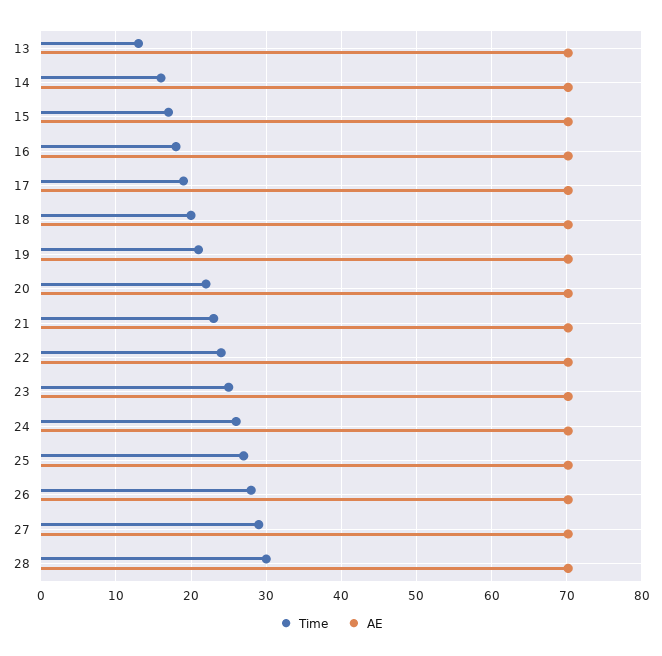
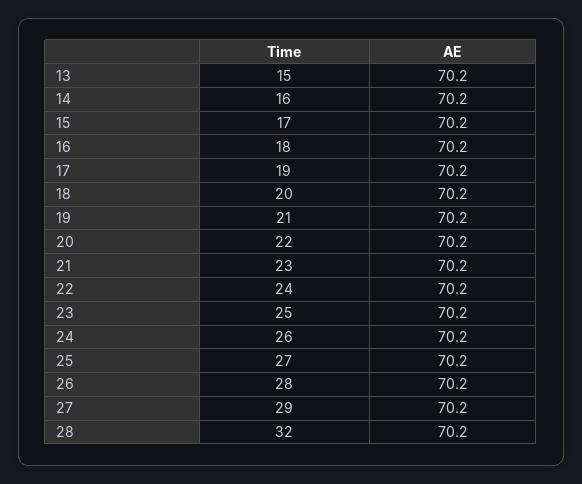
Time, 13: 13 -> 15
Time, 28: 30 -> 32

